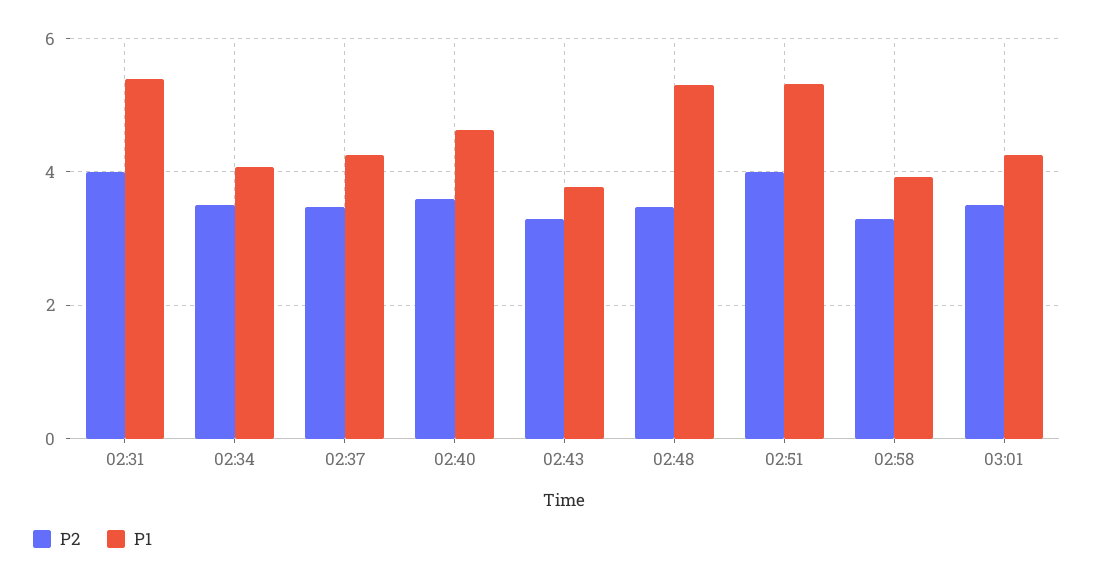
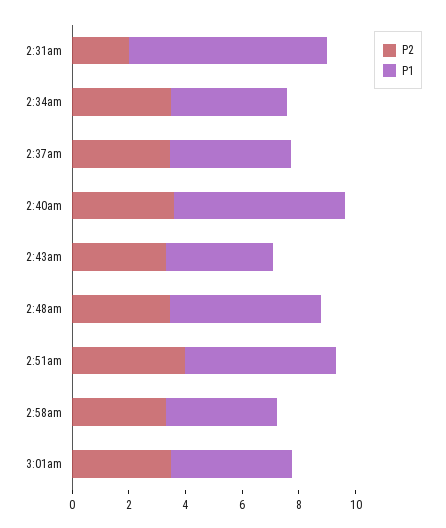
P2, 02:31: 4 -> 2
P1, 02:31: 5.4 -> 7
P1, 02:40: 4.6 -> 6

